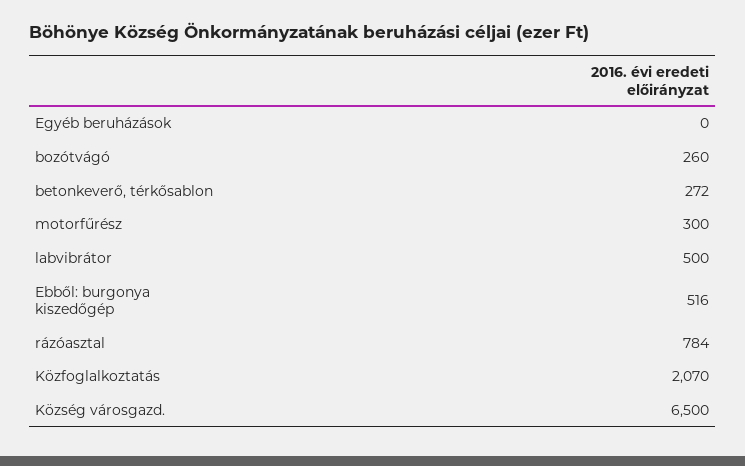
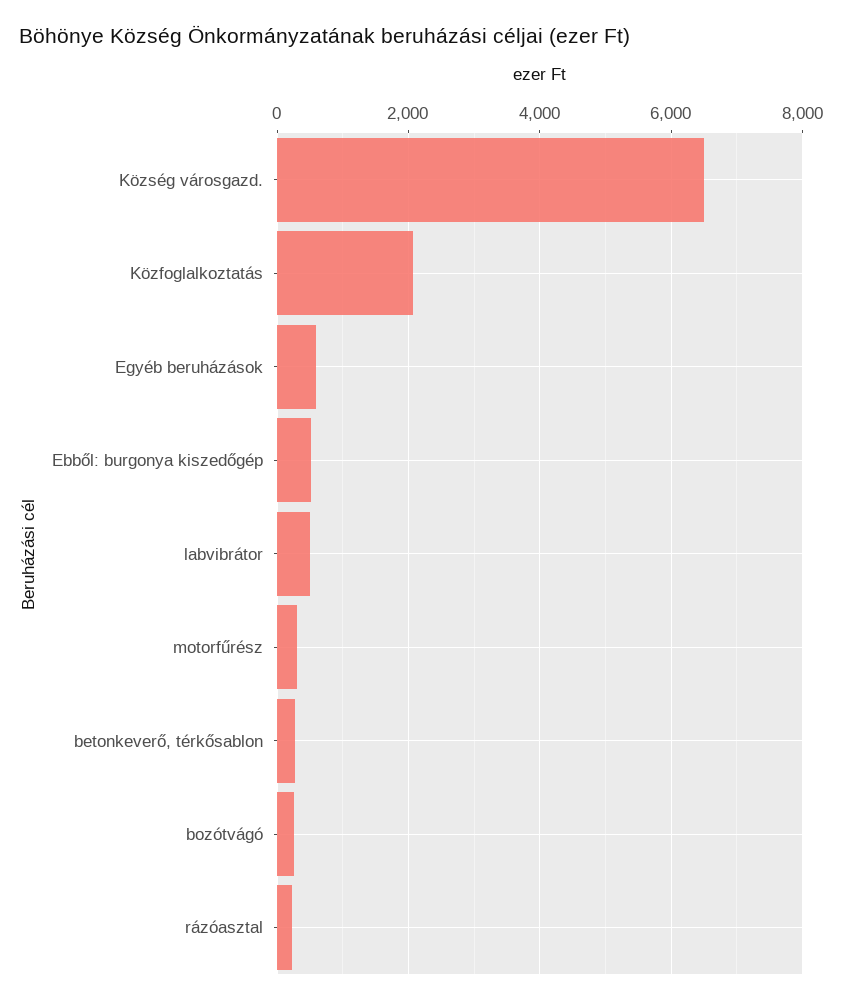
Egyéb beruházások: 0 -> 600
rázóasztal: 784 -> 200

